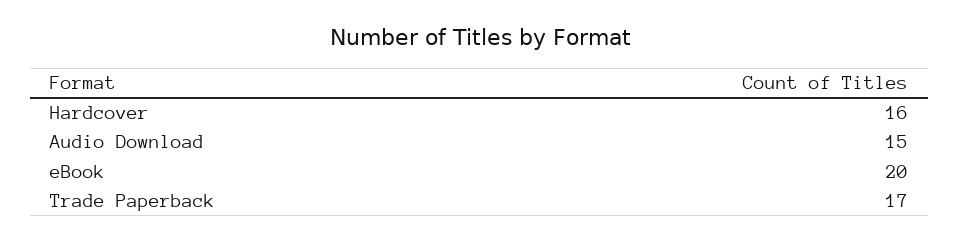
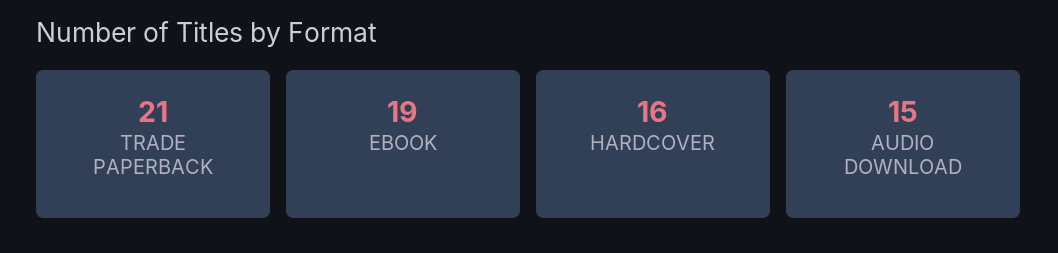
eBook: 20 -> 19
Trade Paperback: 17 -> 21

